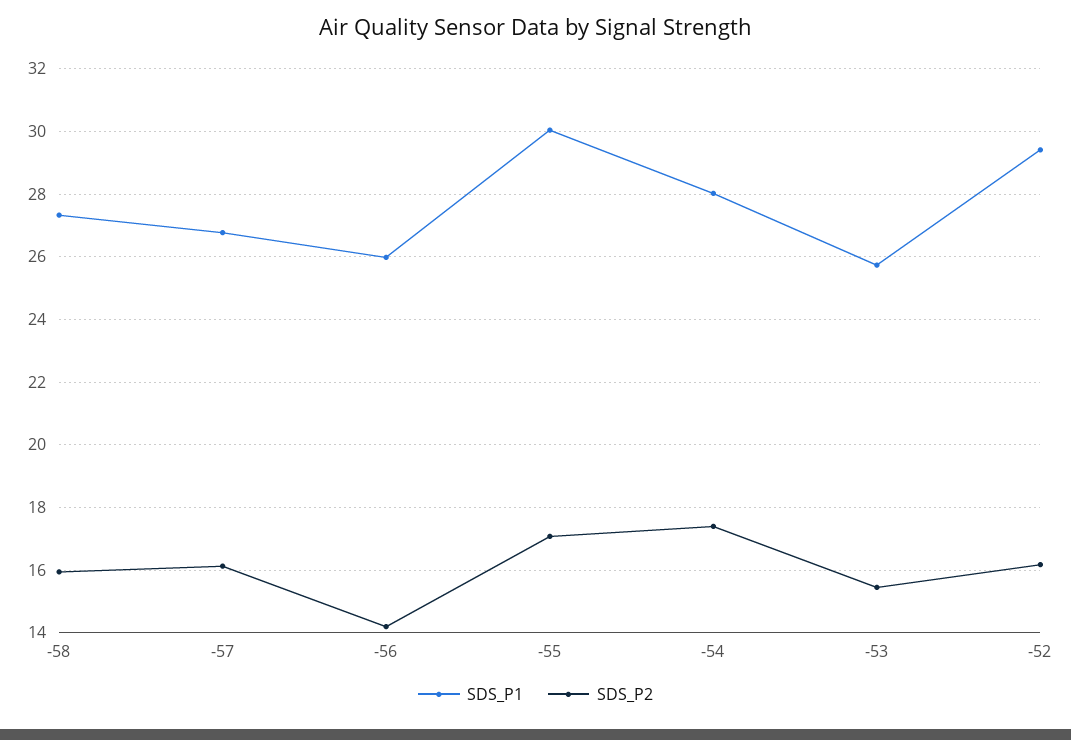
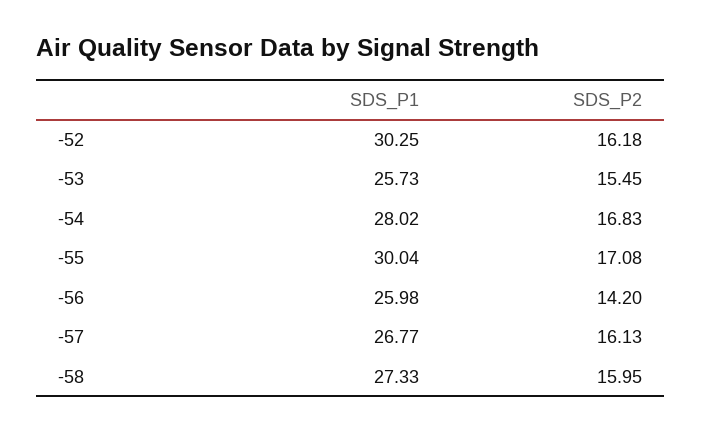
SDS_P2, -54: 17.4 -> 16.83
SDS_P1, -52: 29.4 -> 30.25

